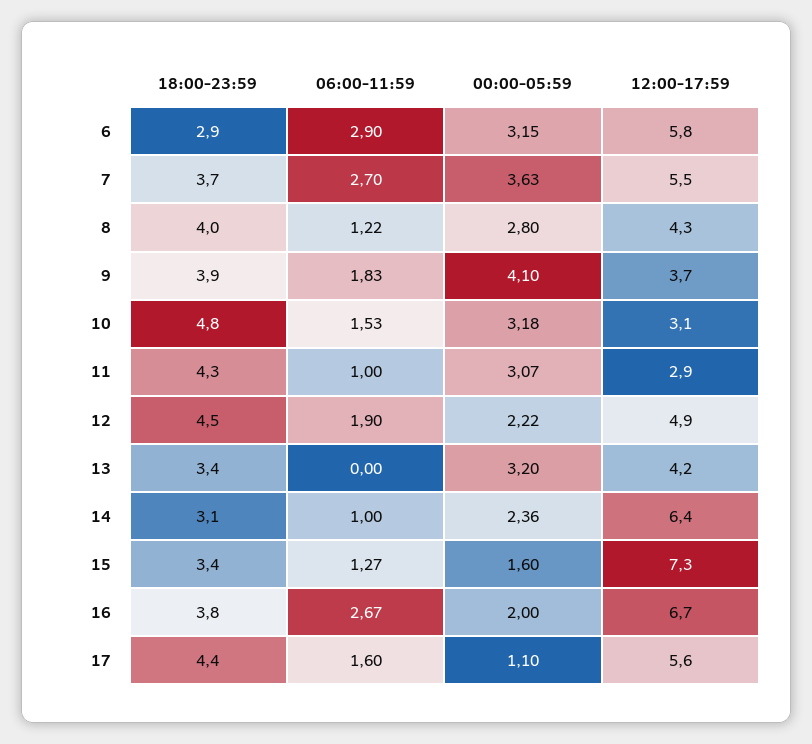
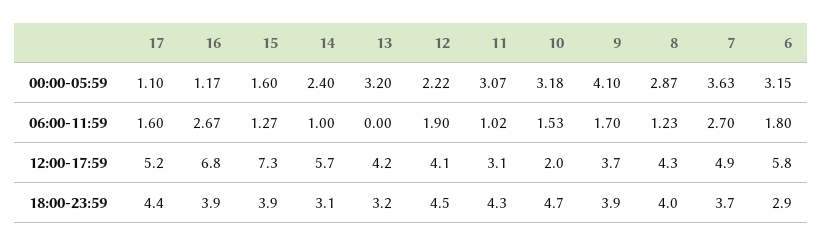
06:00-11:59, 6: 2.9 -> 1.8
12:00-17:59, 7: 5.5 -> 4.9
06:00-11:59, 8: 1.22 -> 1.23
00:00-05:59, 8: 2.8 -> 2.87
06:00-11:59, 9: 1.83 -> 1.7
18:00-23:59, 10: 4.8 -> 4.7
12:00-17:59, 10: 3.1 -> 2
06:00-11:59, 11: 1 -> 1.02
12:00-17:59, 11: 2.9 -> 3.1
12:00-17:59, 12: 4.9 -> 4.1
18:00-23:59, 13: 3.4 -> 3.2
00:00-05:59, 14: 2.36 -> 2.4
12:00-17:59, 14: 6.4 -> 5.7
18:00-23:59, 15: 3.4 -> 3.9
18:00-23:59, 16: 3.8 -> 3.9
00:00-05:59, 16: 2 -> 1.17
12:00-17:59, 16: 6.7 -> 6.8
12:00-17:59, 17: 5.6 -> 5.2

